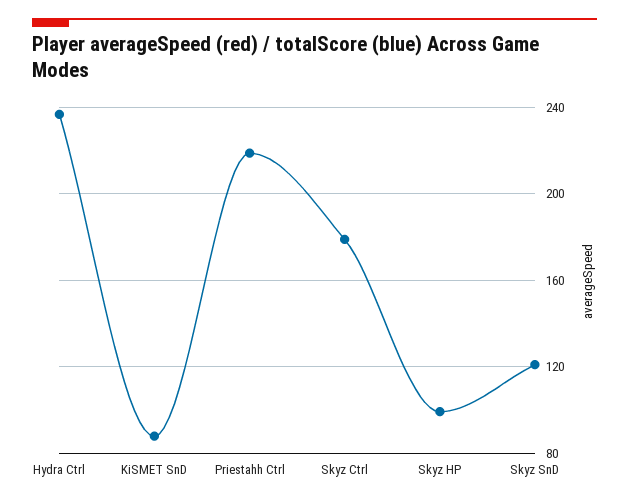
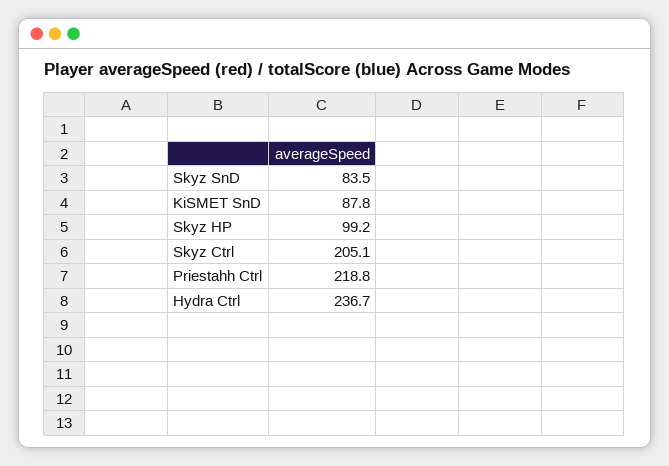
Skyz Ctrl: 180 -> 205.1
Skyz SnD: 120 -> 83.5

